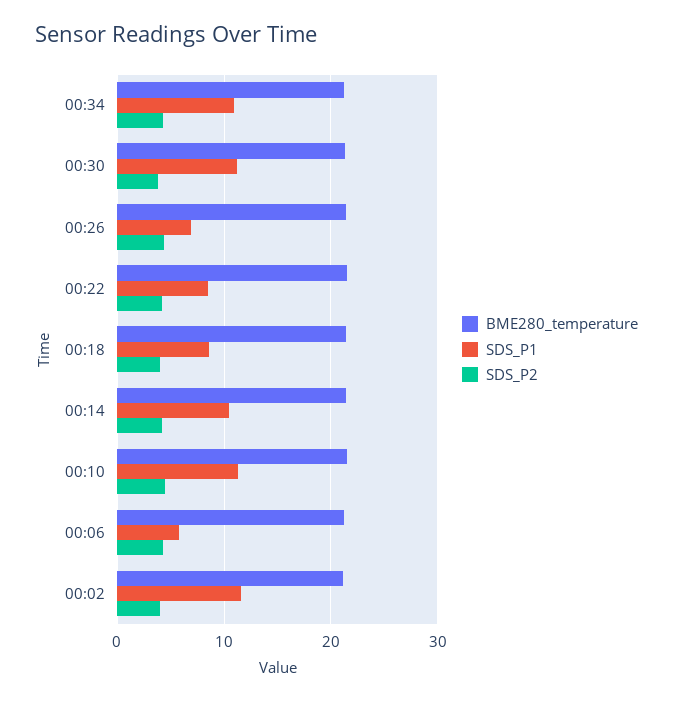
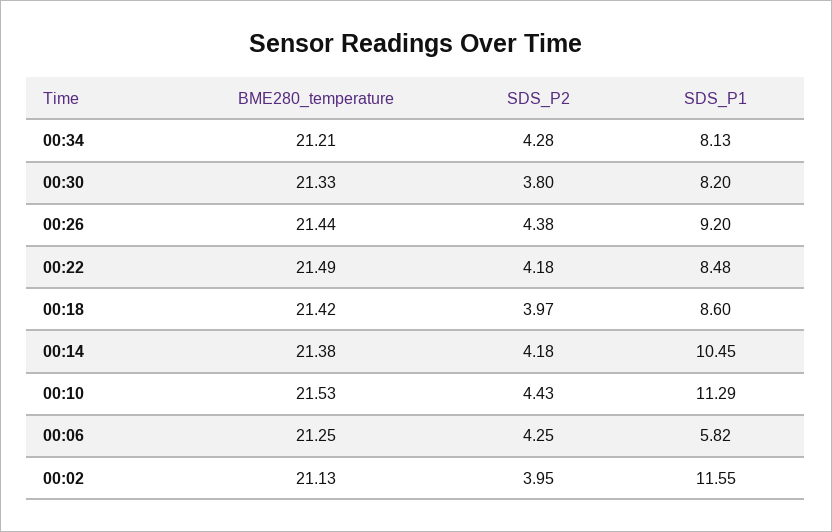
SDS_P1, 00:34: 11 -> 8.13
SDS_P1, 00:30: 11 -> 8.2
SDS_P1, 00:26: 7 -> 9.2

